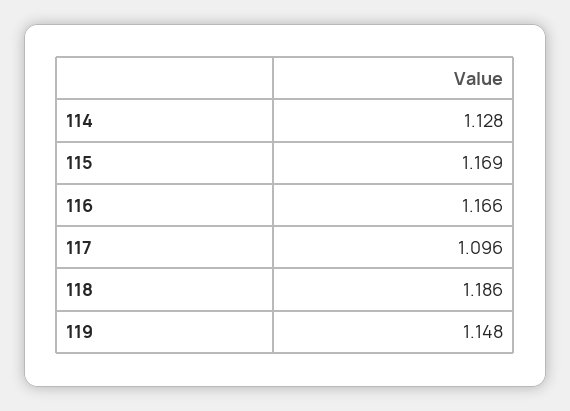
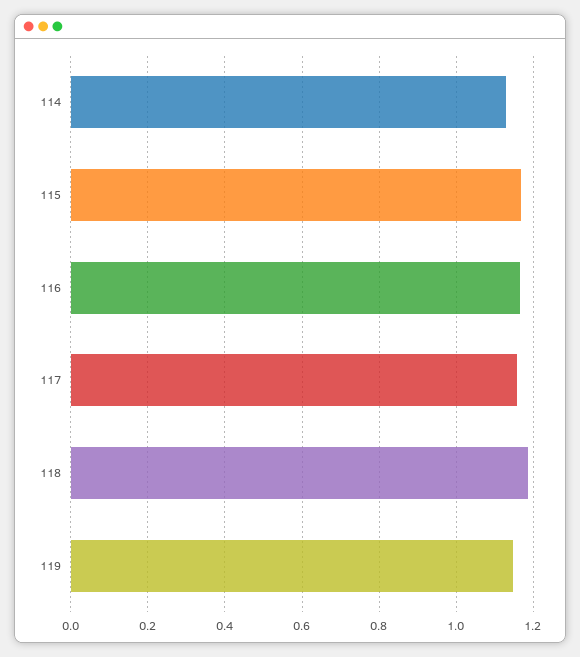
117: 1.096 -> 1.16

